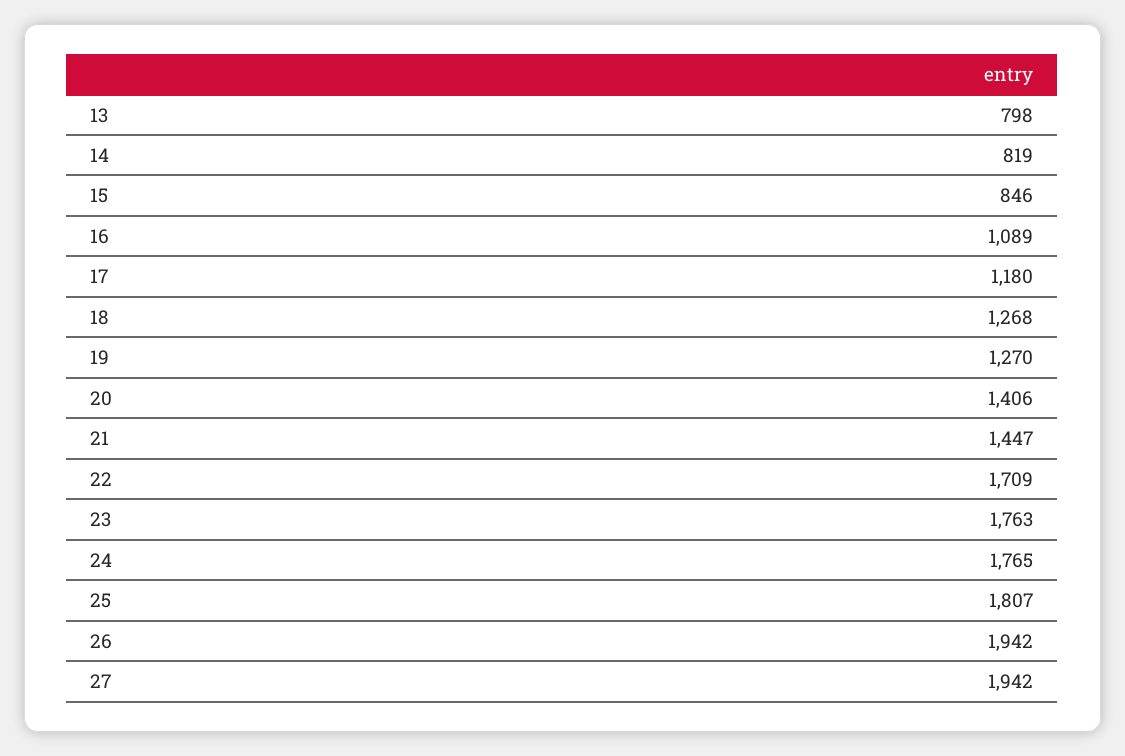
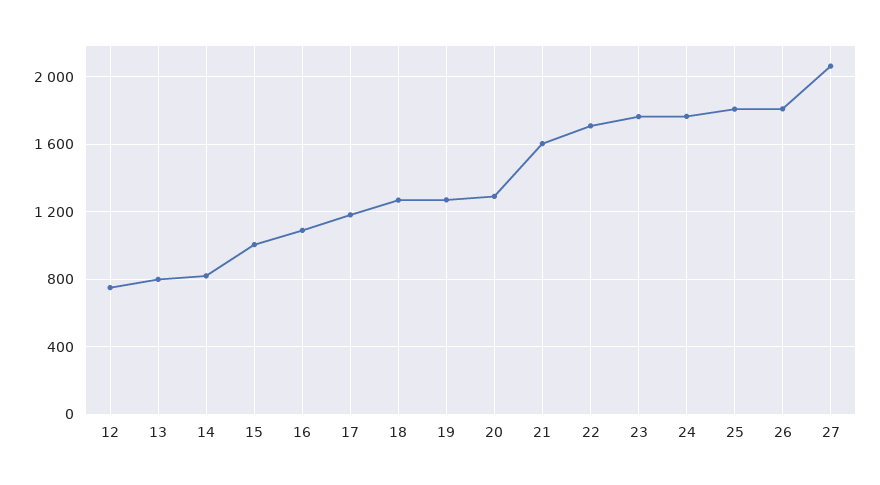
15: 846 -> 1000
20: 1406 -> 1300
21: 1447 -> 1600
26: 1942 -> 1800
27: 1942 -> 2050
12: none -> 750

